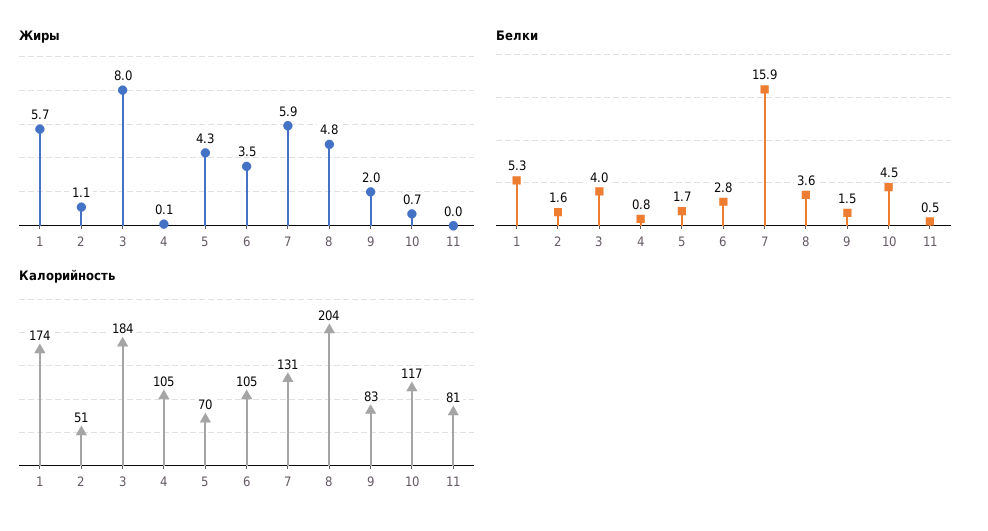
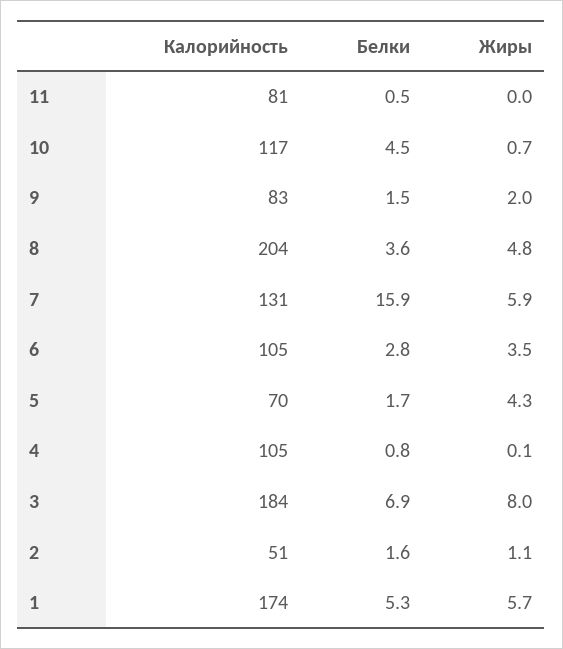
Белки, 3: 4 -> 6.9

